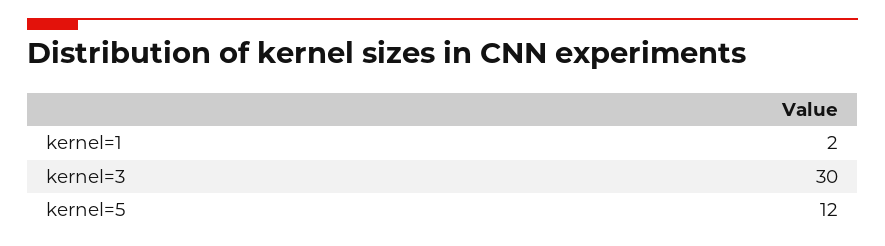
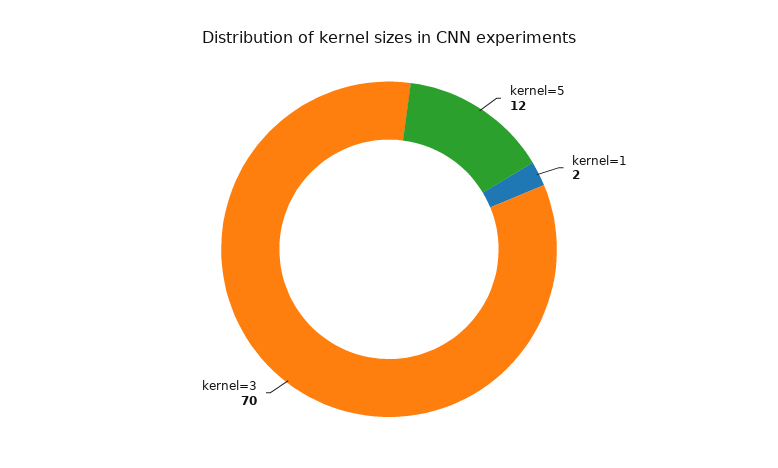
kernel=3: 30 -> 70

